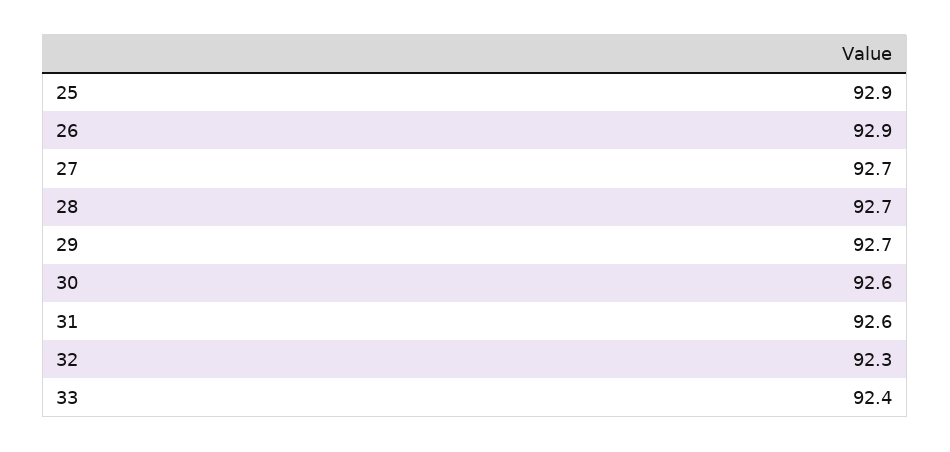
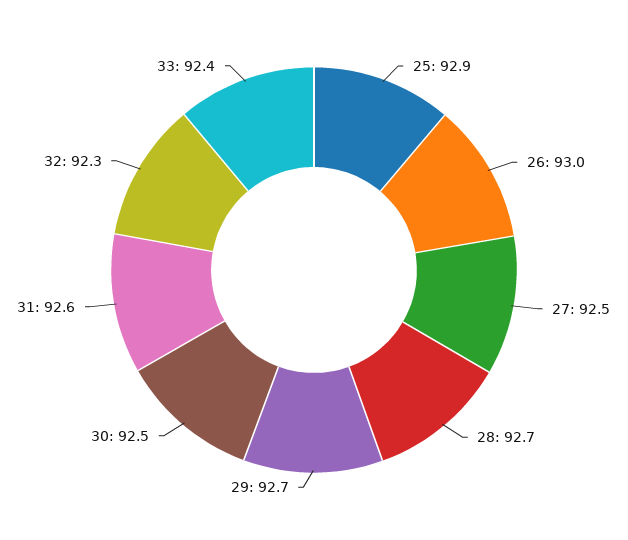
26: 92.9 -> 93
27: 92.7 -> 92.5
30: 92.6 -> 92.5

